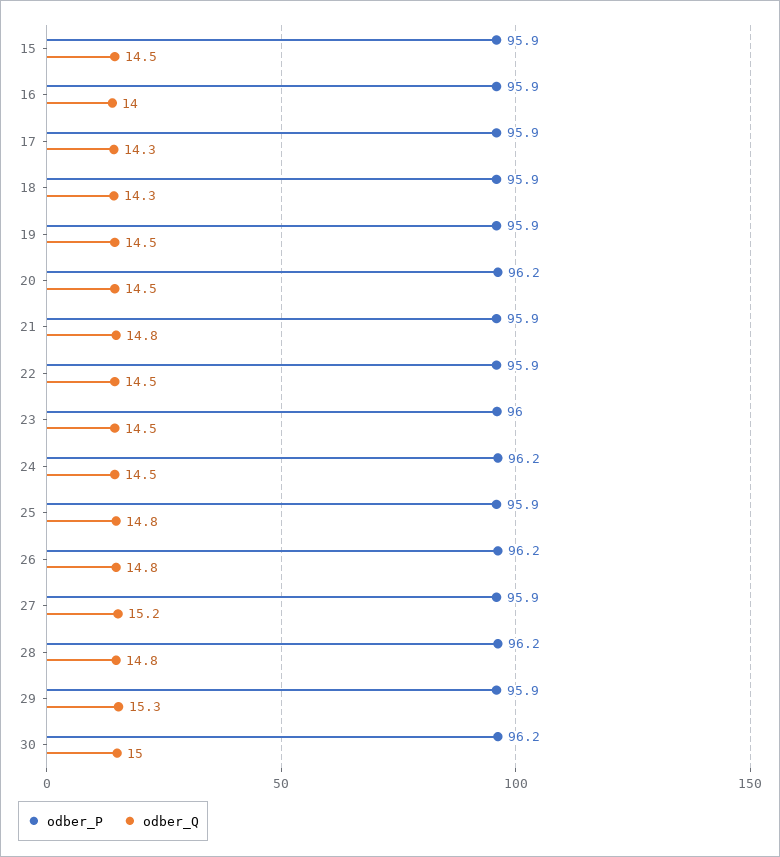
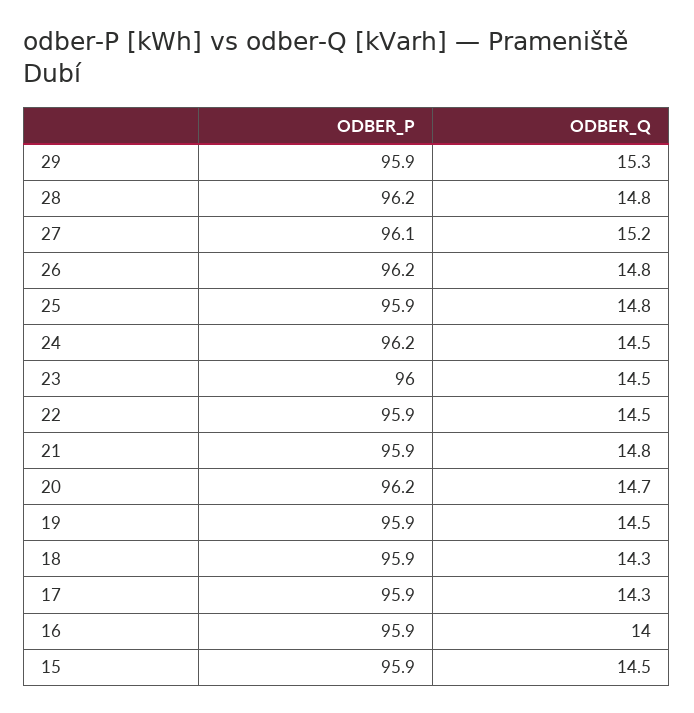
odber_Q, 20: 14.5 -> 14.7
odber_P, 27: 95.9 -> 96.1
odber_P, 30: 96.2 -> none
odber_Q, 30: 15 -> none

